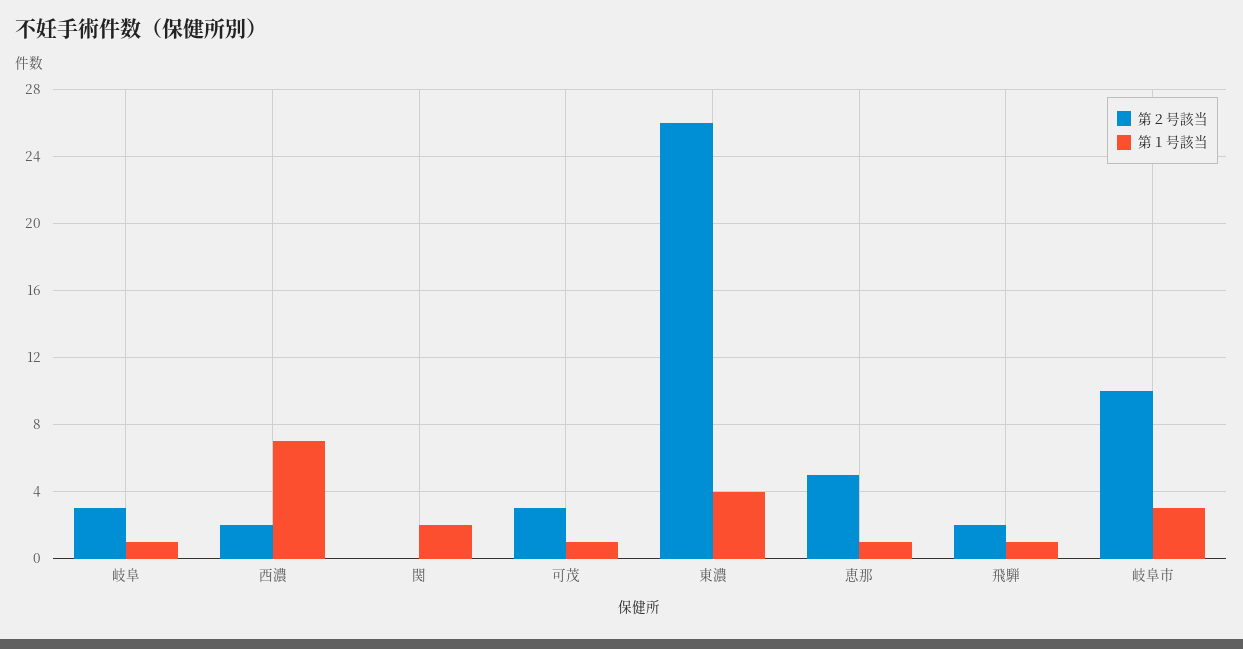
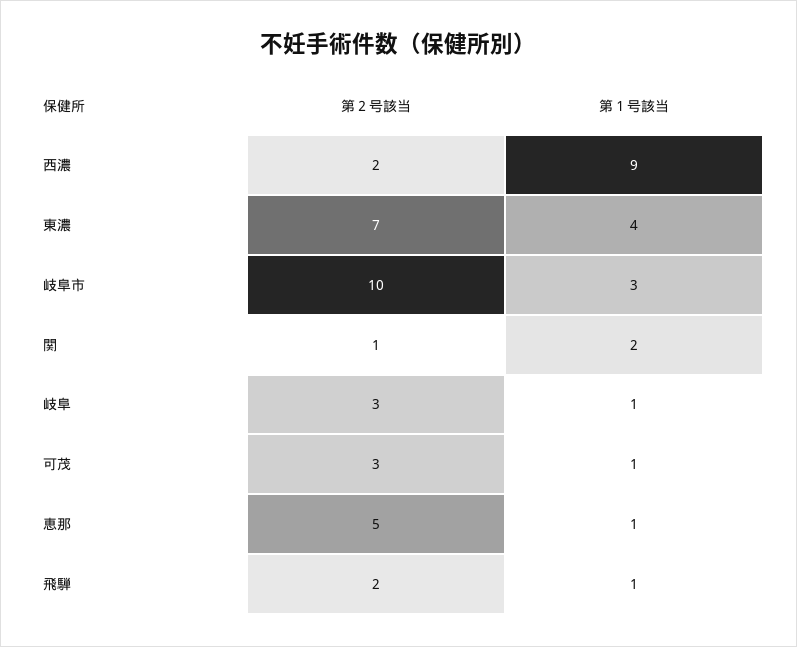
第１号該当, 西濃: 7 -> 9
第２号該当, 関: 0 -> 1
第２号該当, 東濃: 26 -> 7

